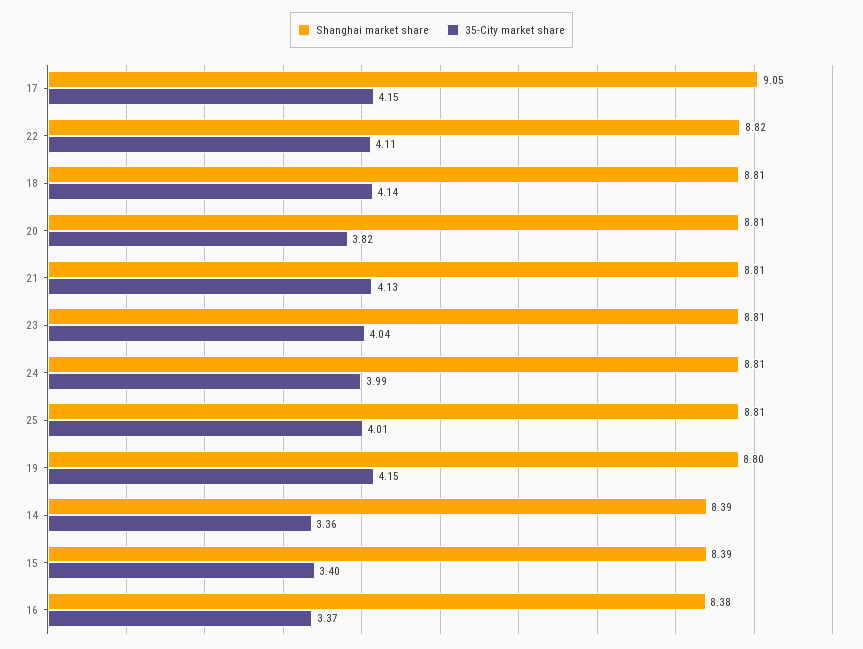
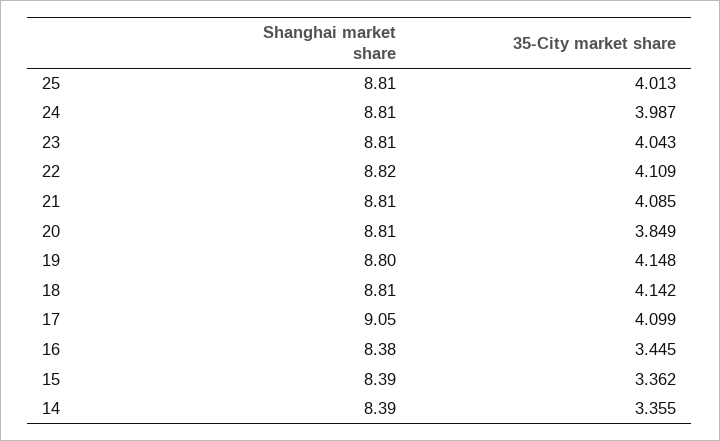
35-City market share, 17: 4.15 -> 4.099
35-City market share, 20: 3.82 -> 3.849
35-City market share, 21: 4.13 -> 4.085
35-City market share, 15: 3.4 -> 3.362
35-City market share, 16: 3.37 -> 3.445

